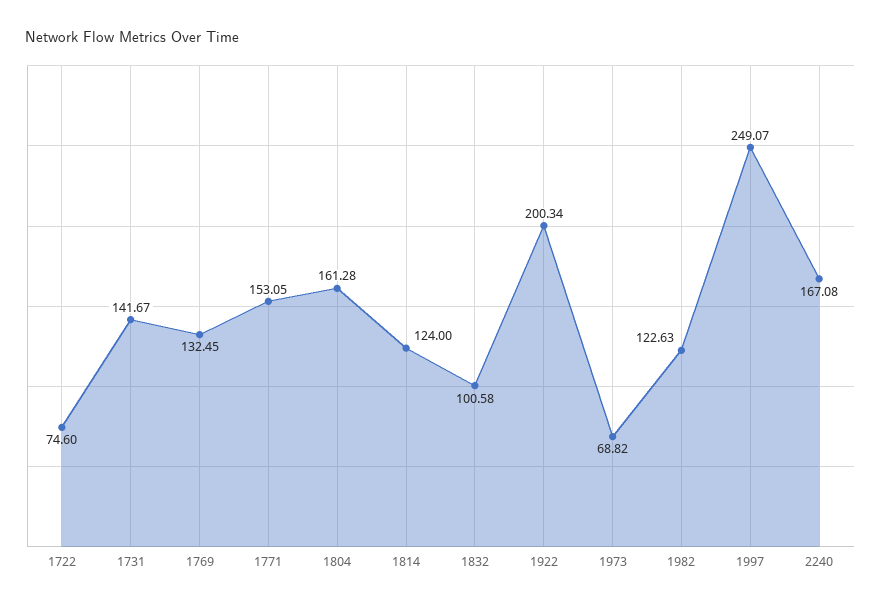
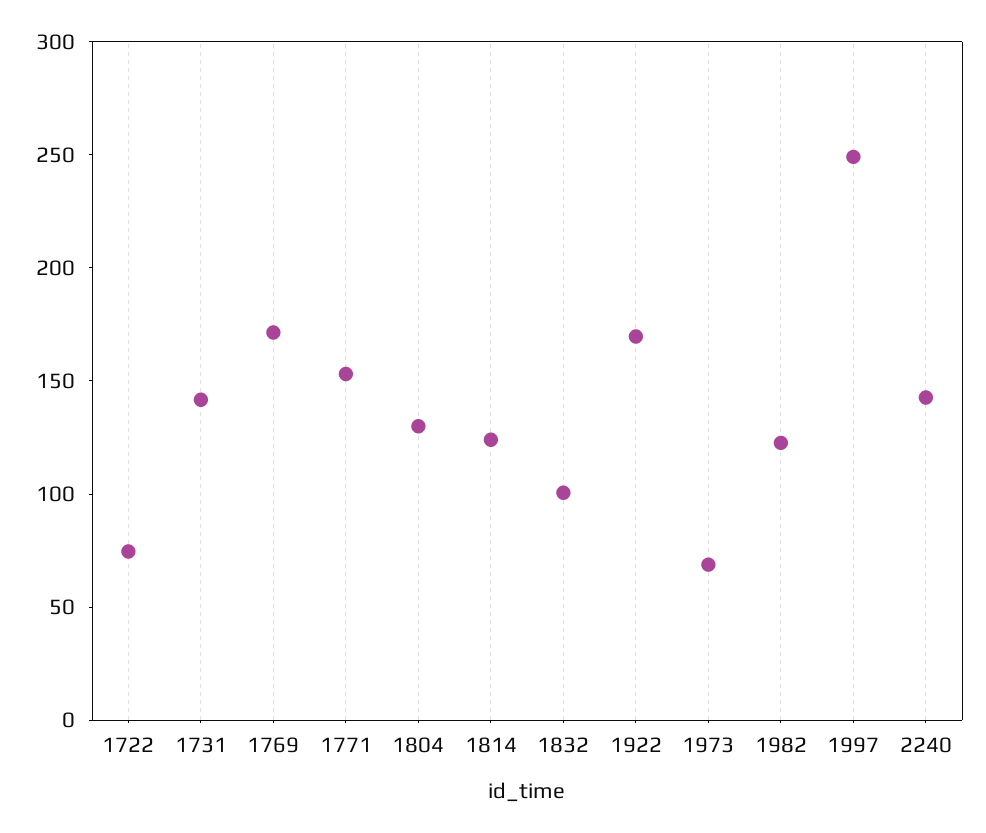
1769: 132.45 -> 170
1804: 161.28 -> 130
1922: 200.34 -> 170
2240: 167.08 -> 140

